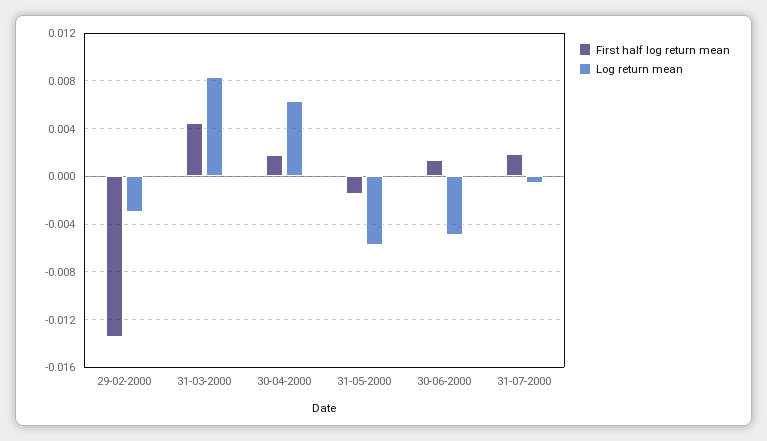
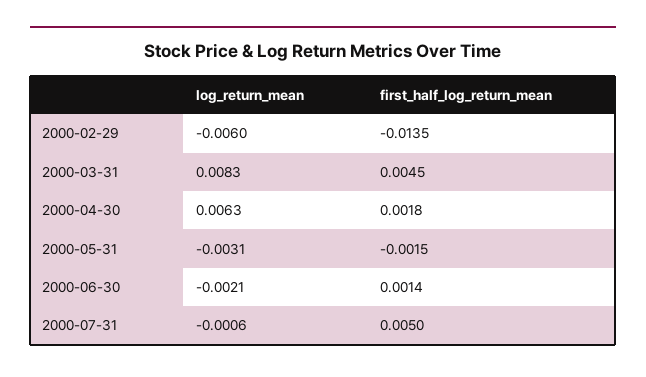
Log return mean, 29-02-2000: -0.003 -> -0.006
Log return mean, 31-05-2000: -0.006 -> -0.0031
Log return mean, 30-06-2000: -0.005 -> -0.0021
First half log return mean, 31-07-2000: 0.002 -> 0.005

